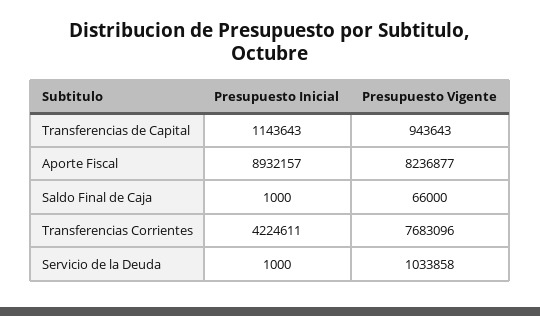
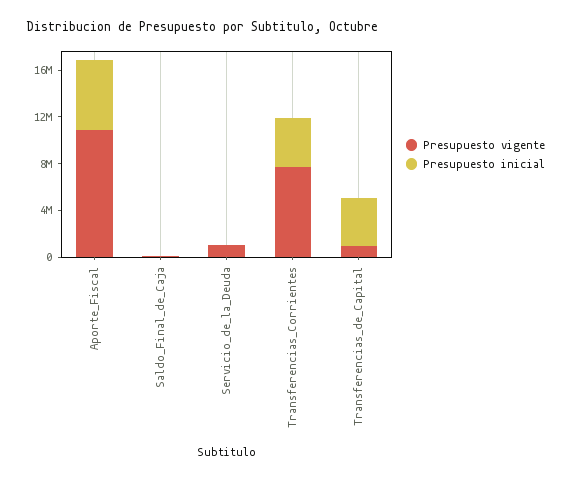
Presupuesto Inicial, Transferencias de Capital: 1143643 -> 4000000
Presupuesto Inicial, Aporte Fiscal: 8932157 -> 6000000
Presupuesto Vigente, Aporte Fiscal: 8236877 -> 11000000

